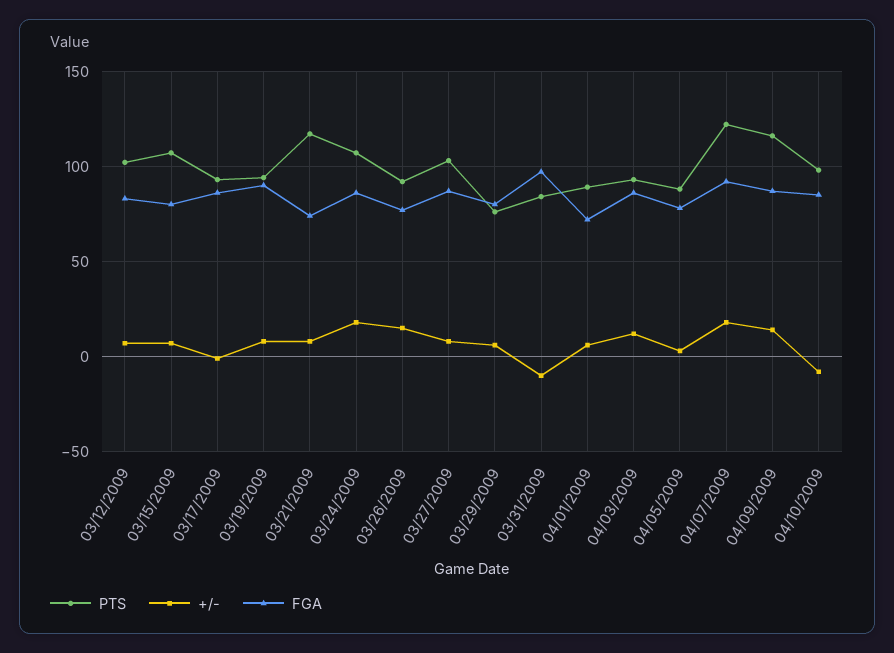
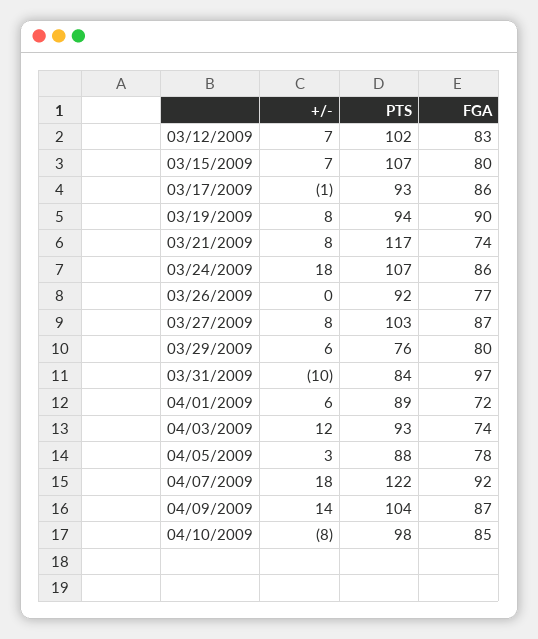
+/-, 03/26/2009: 15 -> 0
FGA, 04/03/2009: 85 -> 74
PTS, 04/09/2009: 115 -> 104

